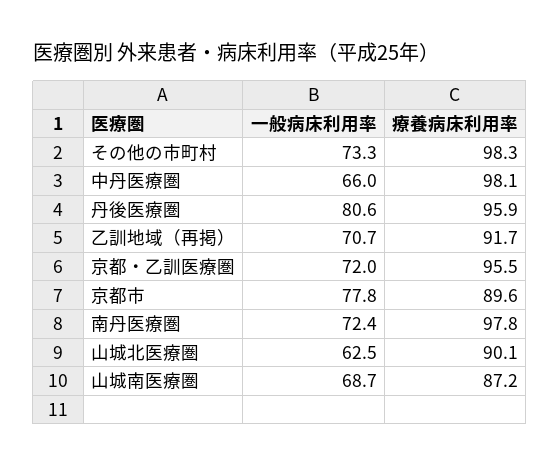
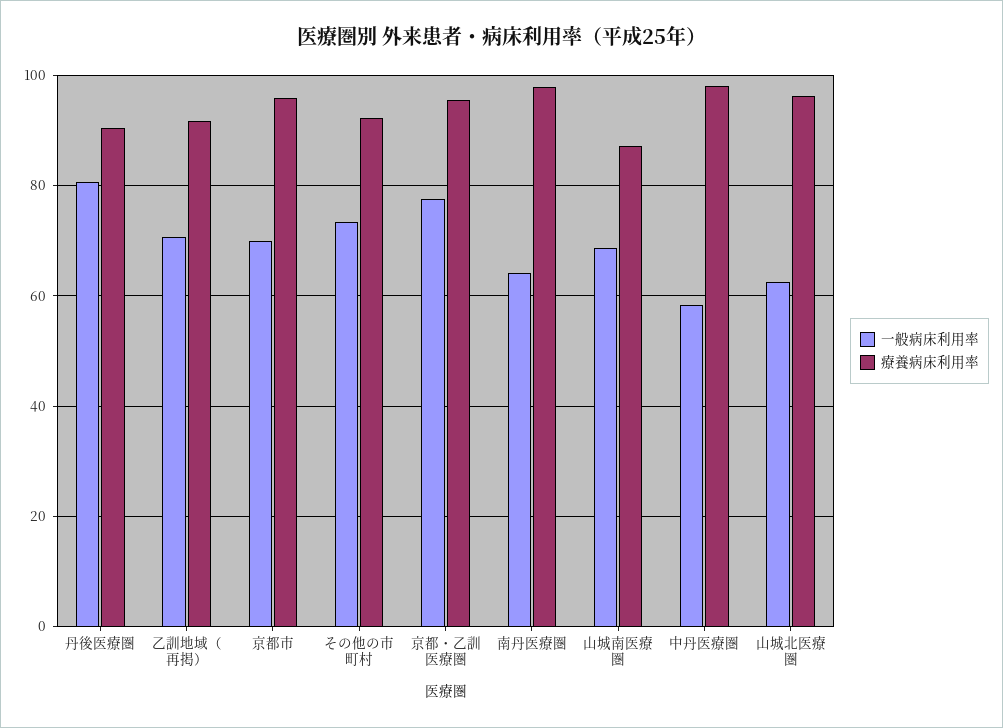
療養病床利用率, その他の市町村: 98.3 -> 92
一般病床利用率, 中丹医療圏: 66 -> 58
療養病床利用率, 丹後医療圏: 95.9 -> 90
一般病床利用率, 京都・乙訓医療圏: 72 -> 78
一般病床利用率, 京都市: 77.8 -> 70
療養病床利用率, 京都市: 89.6 -> 96
一般病床利用率, 南丹医療圏: 72.4 -> 64
療養病床利用率, 山城北医療圏: 90.1 -> 96

